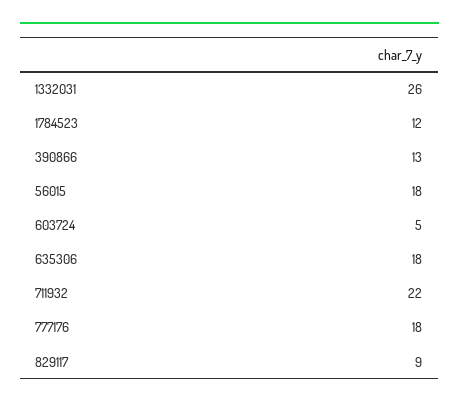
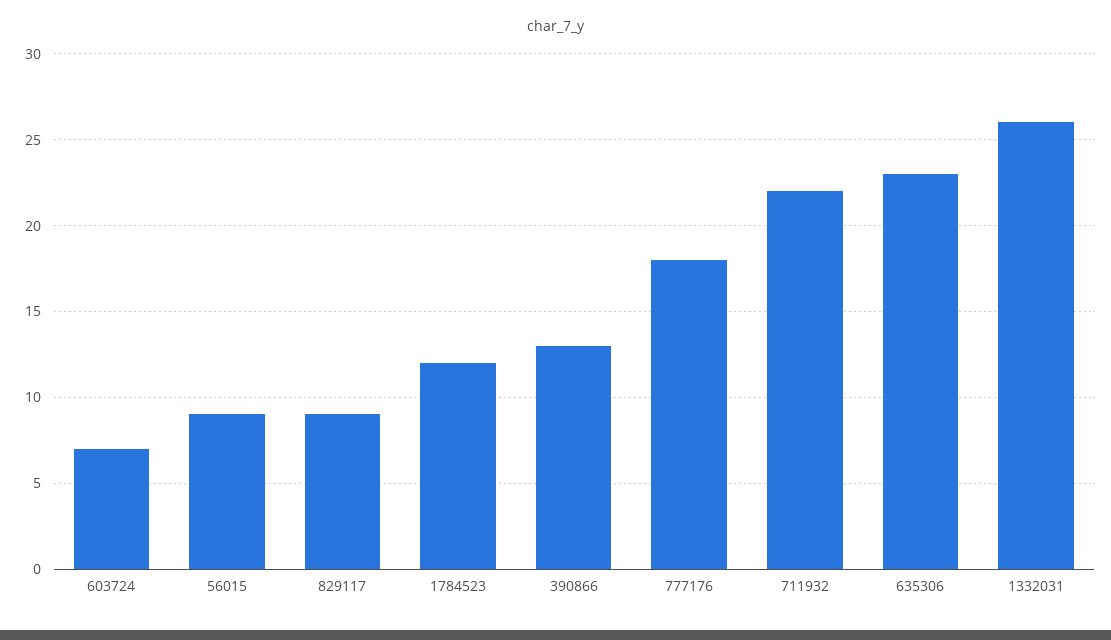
56015: 18 -> 9
603724: 5 -> 7
635306: 18 -> 23

